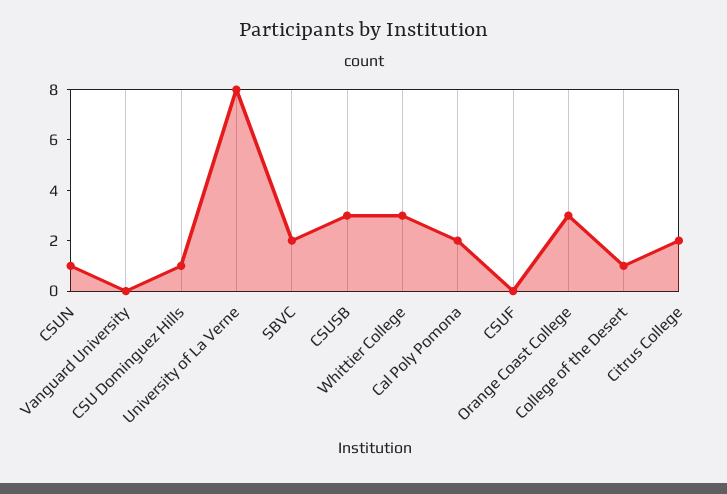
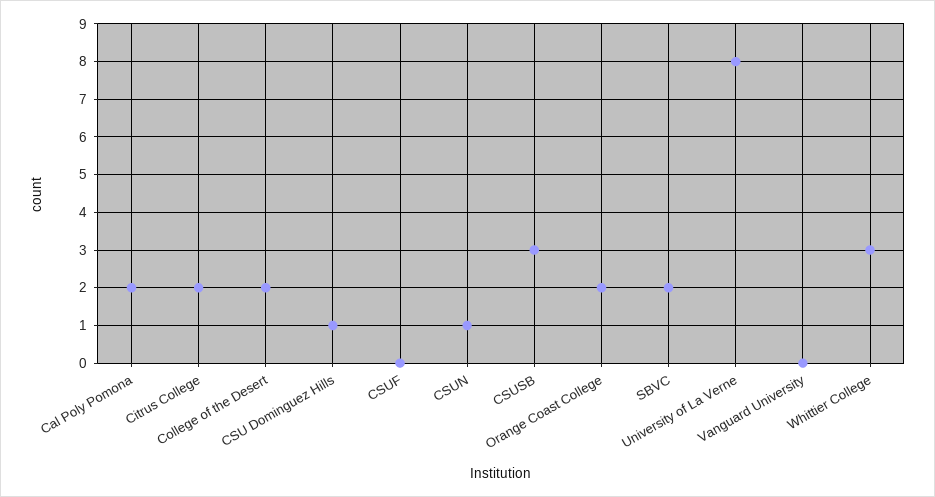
Orange Coast College: 3 -> 2
College of the Desert: 1 -> 2

